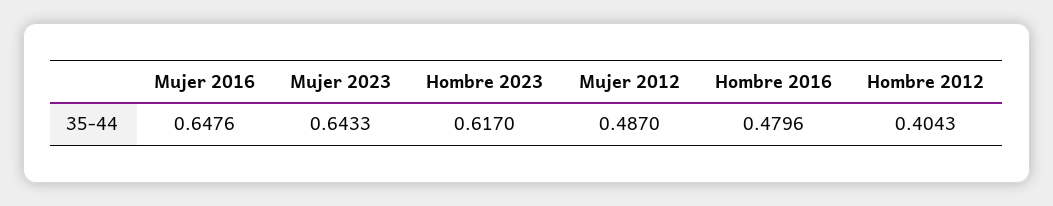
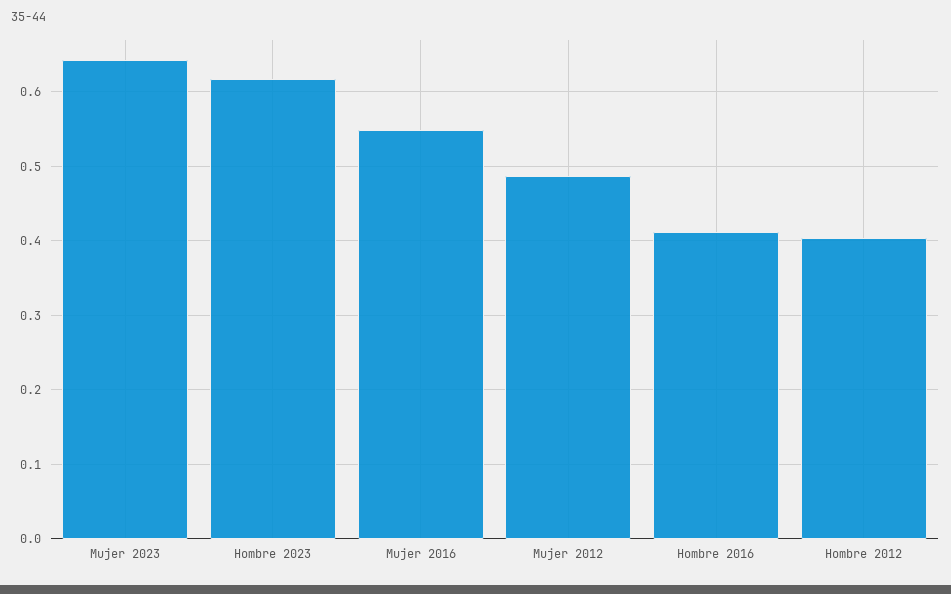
Mujer 2016: 0.6476 -> 0.55
Hombre 2016: 0.4796 -> 0.41

